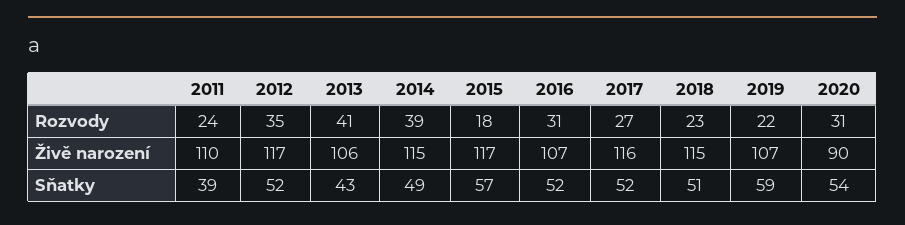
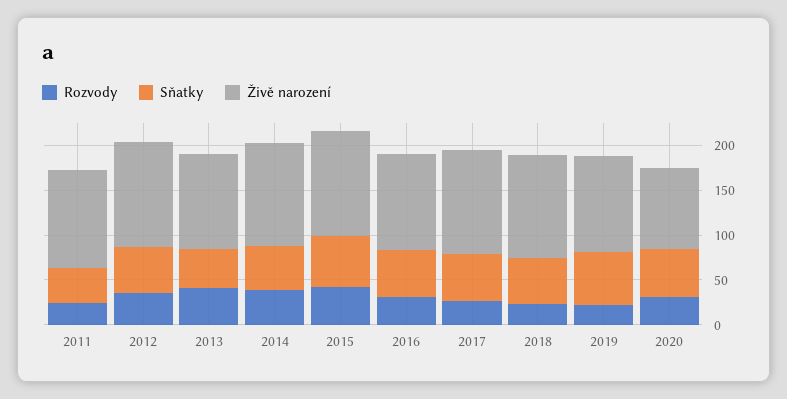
Rozvody, 2015: 18 -> 40

